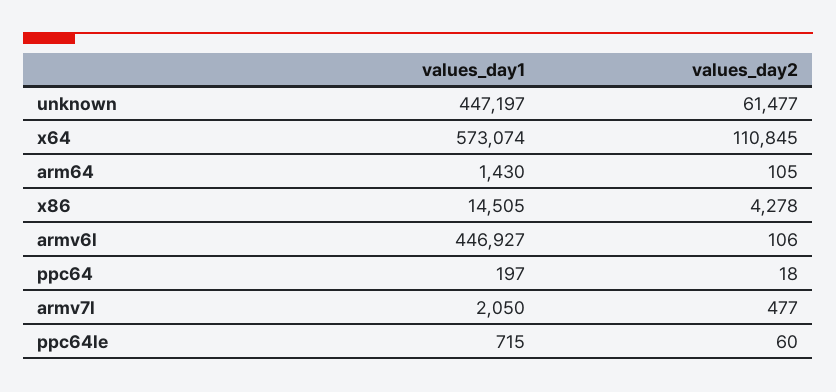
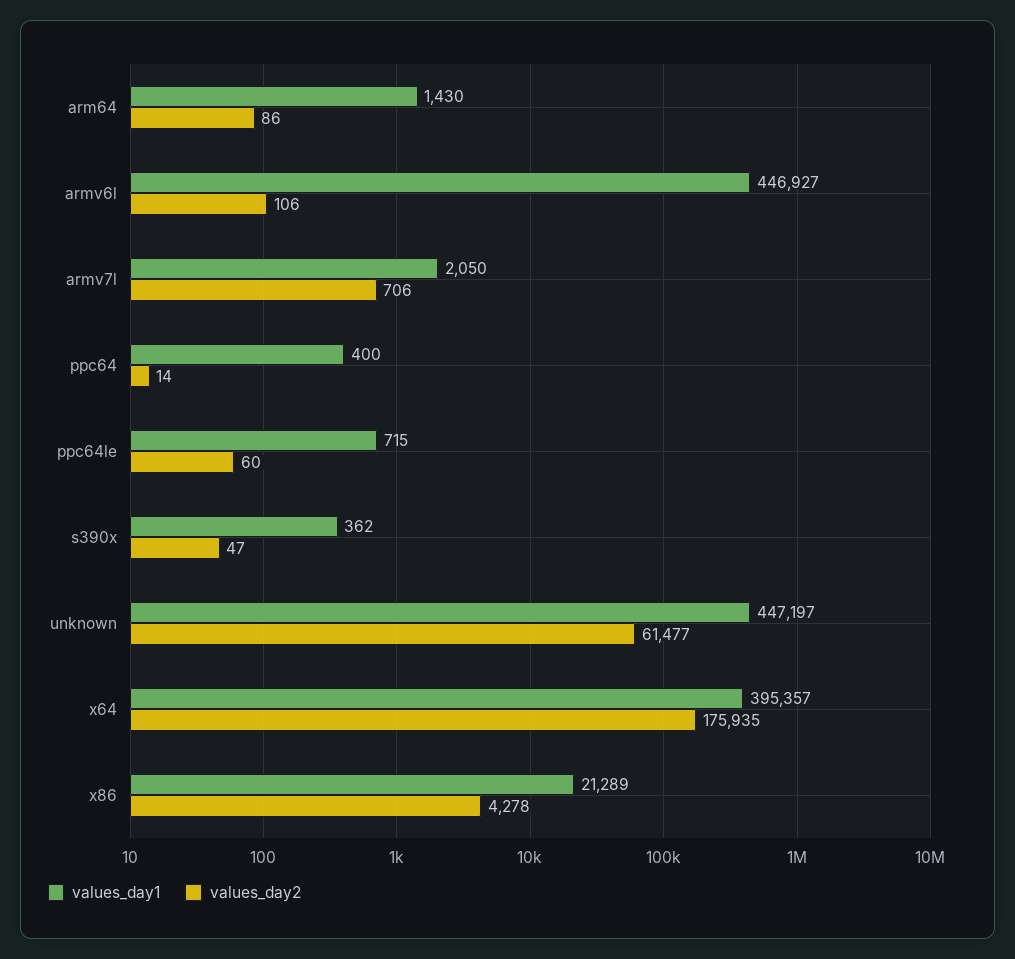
values_day1, x64: 573074 -> 395357
values_day2, x64: 110845 -> 175935
values_day2, arm64: 105 -> 86
values_day1, x86: 14505 -> 21289
values_day1, ppc64: 197 -> 400
values_day2, ppc64: 18 -> 14
values_day2, armv7l: 477 -> 706
values_day1, s390x: none -> 362
values_day2, s390x: none -> 47

